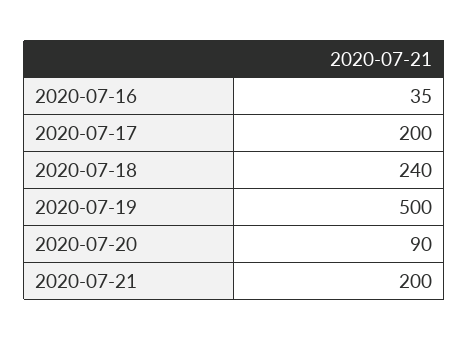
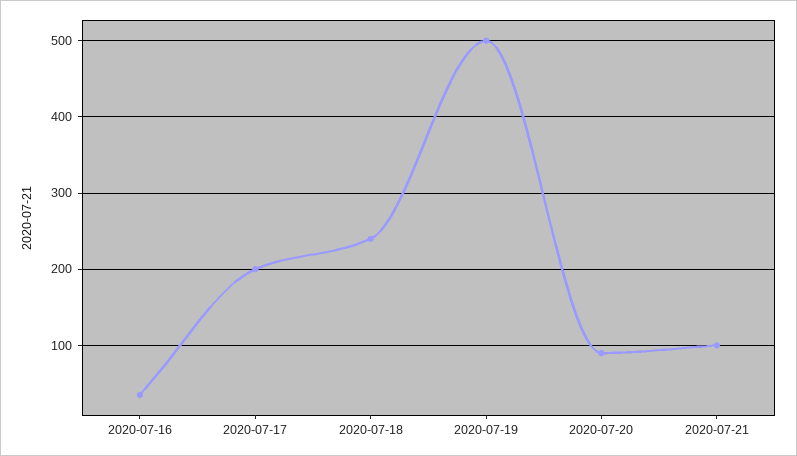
2020-07-21: 200 -> 100

